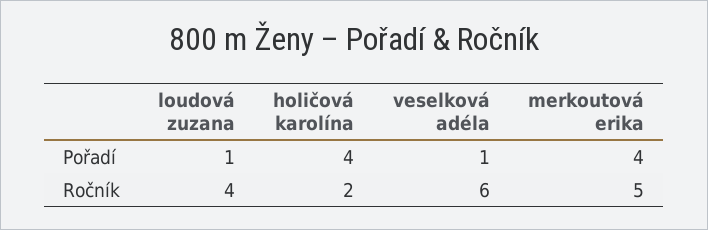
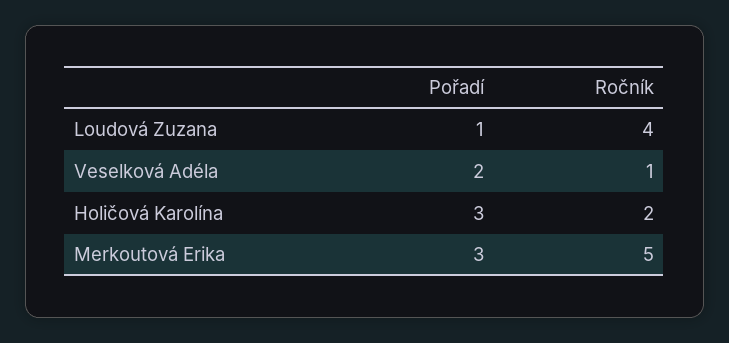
holičová karolína, Pořadí: 4 -> 3
veselková adéla, Pořadí: 1 -> 2
merkoutová erika, Pořadí: 4 -> 3
veselková adéla, Ročník: 6 -> 1

